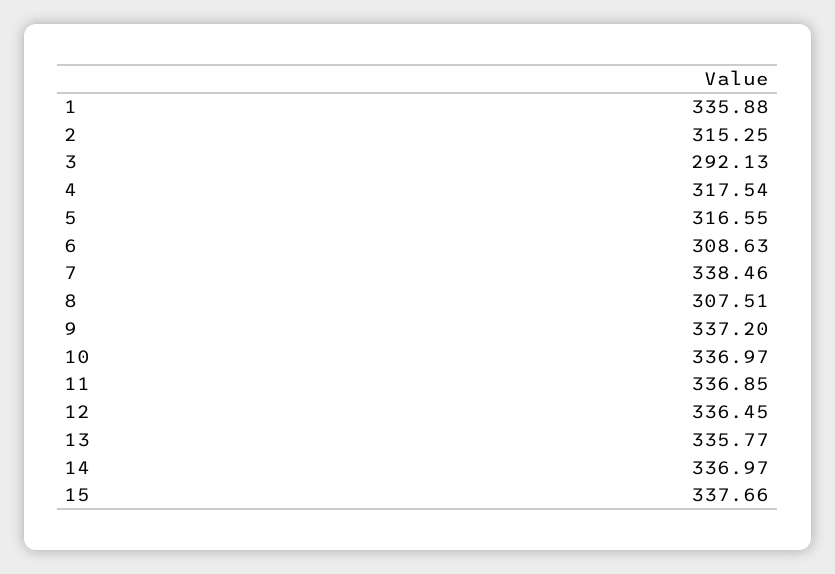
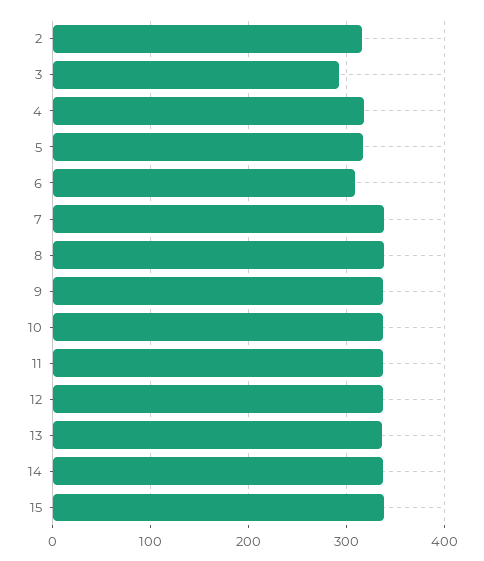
1: 335.88 -> none
8: 307.51 -> 340

